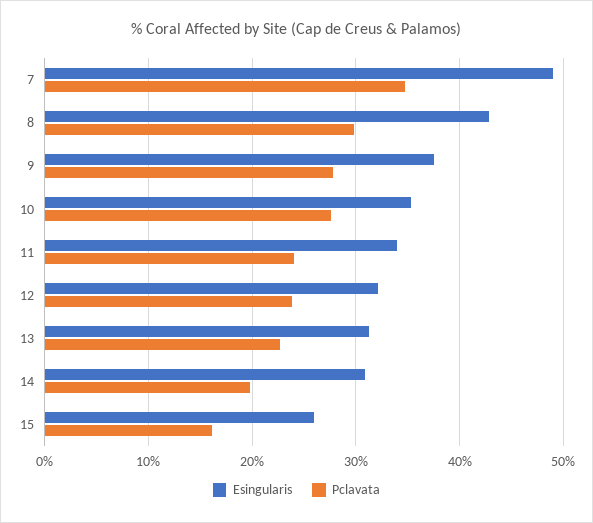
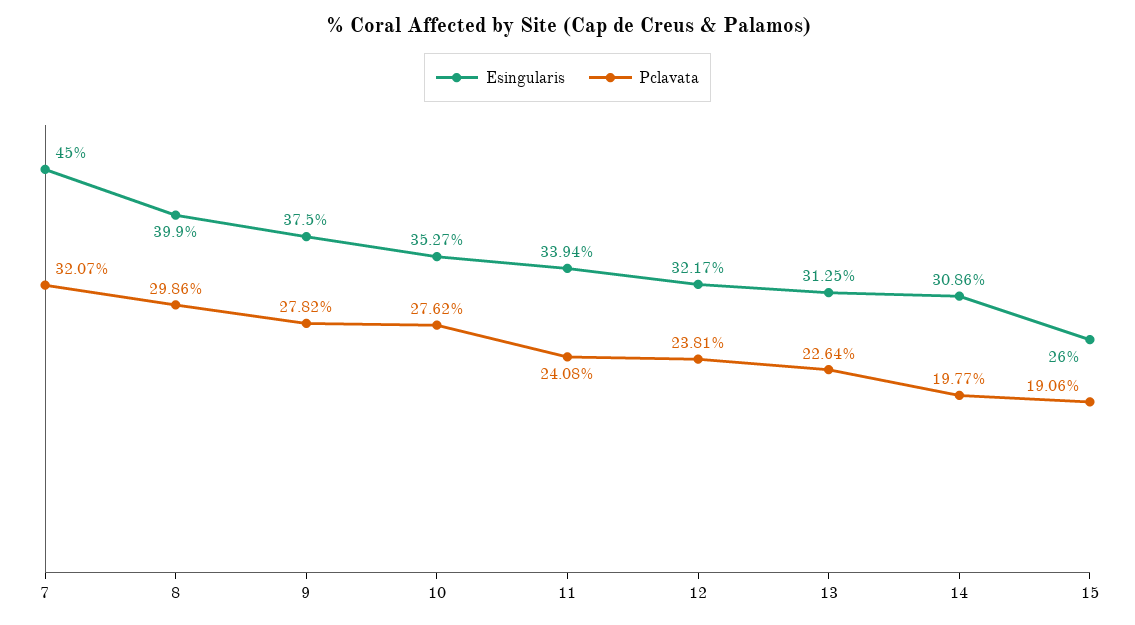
Esingularis, 7: 49 -> 45
Pclavata, 7: 35 -> 32.07
Esingularis, 8: 43 -> 39.9
Pclavata, 15: 16 -> 19.06

